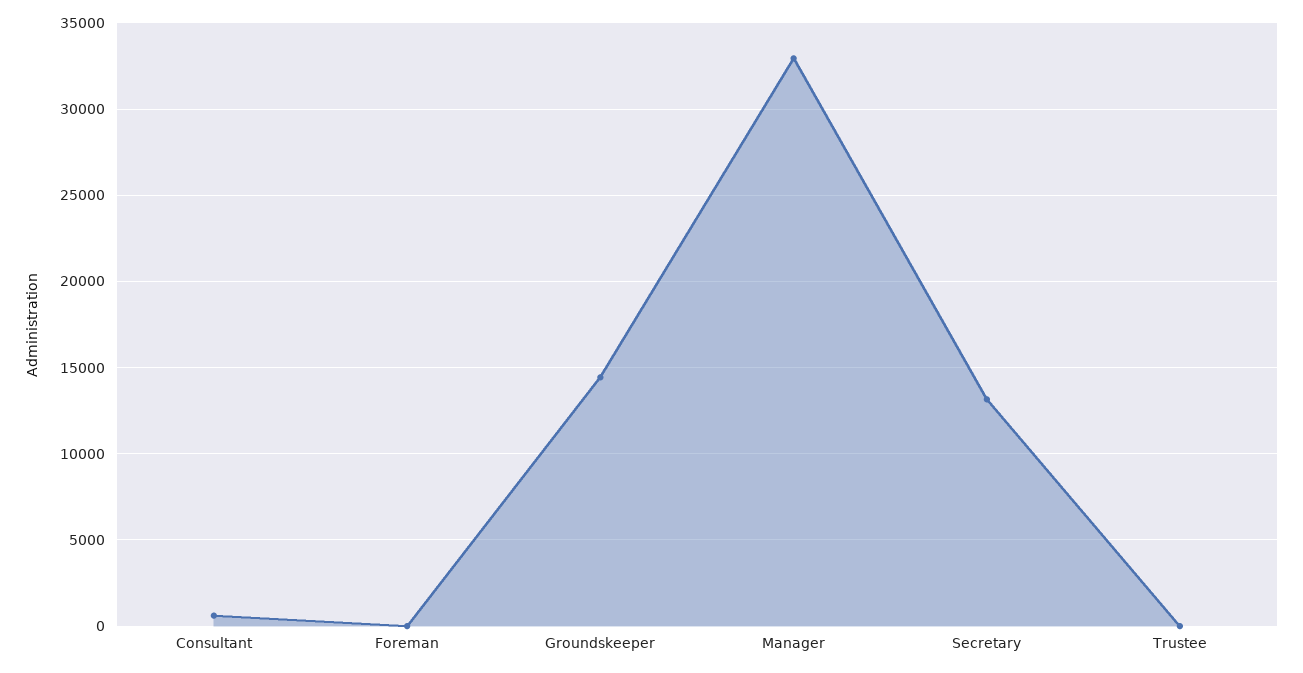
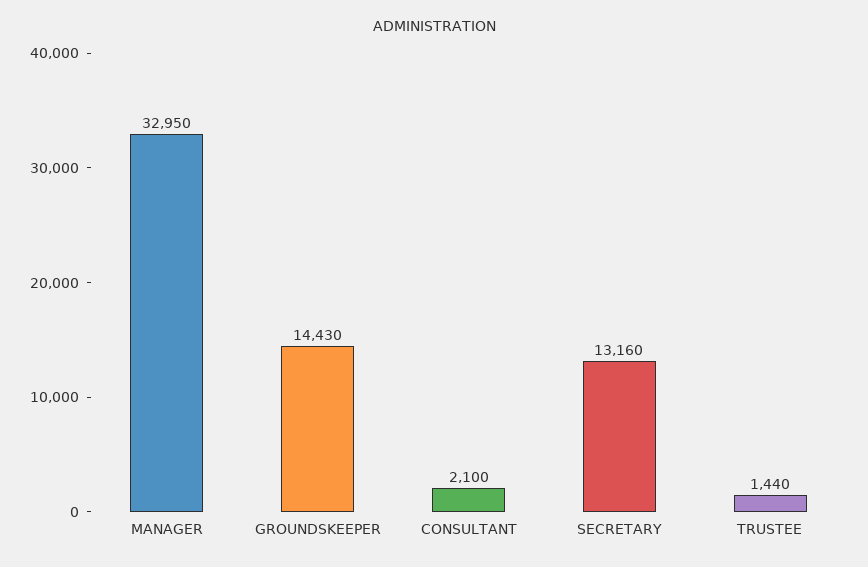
Consultant: 500 -> 2100
Foreman: 0 -> none
Trustee: 0 -> 1440

